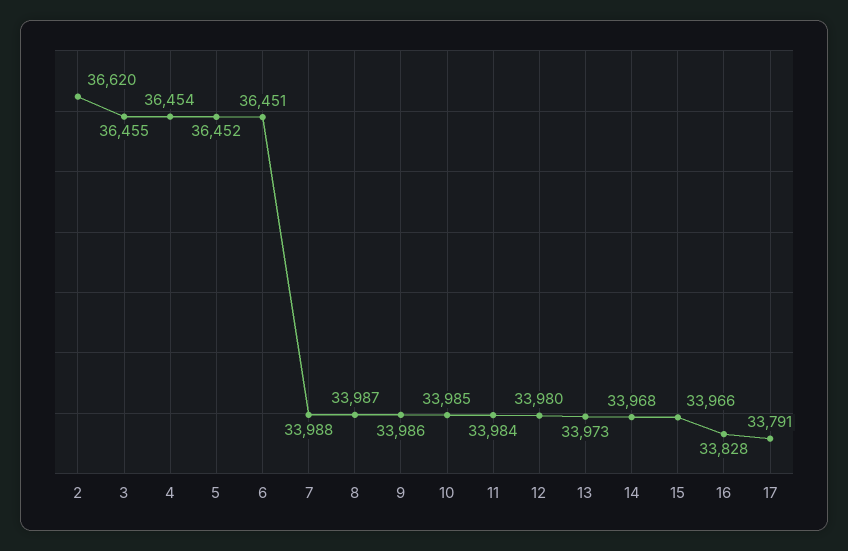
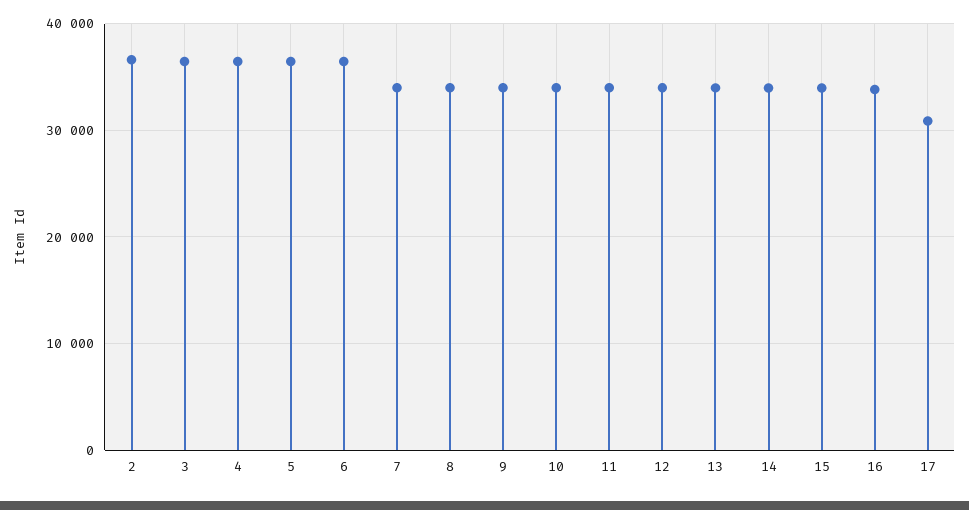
17: 33791 -> 31000

